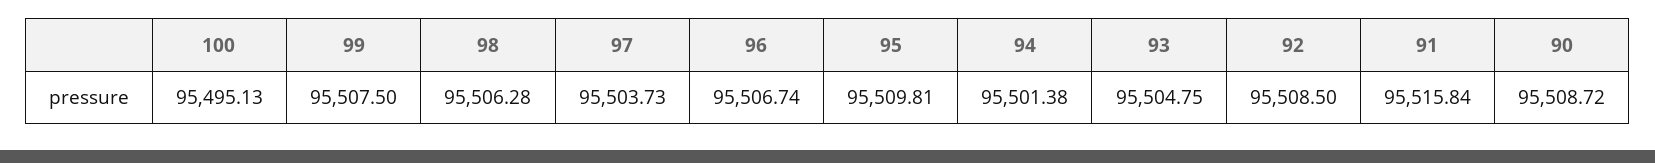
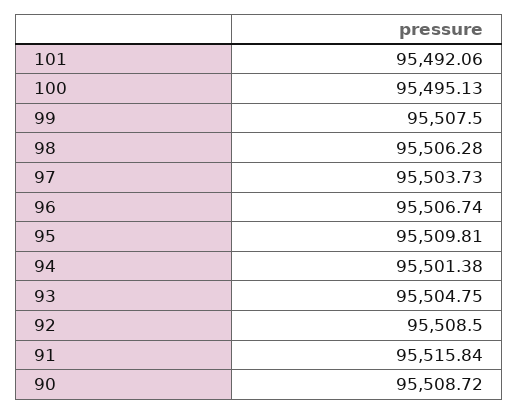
101: none -> 95492.06

